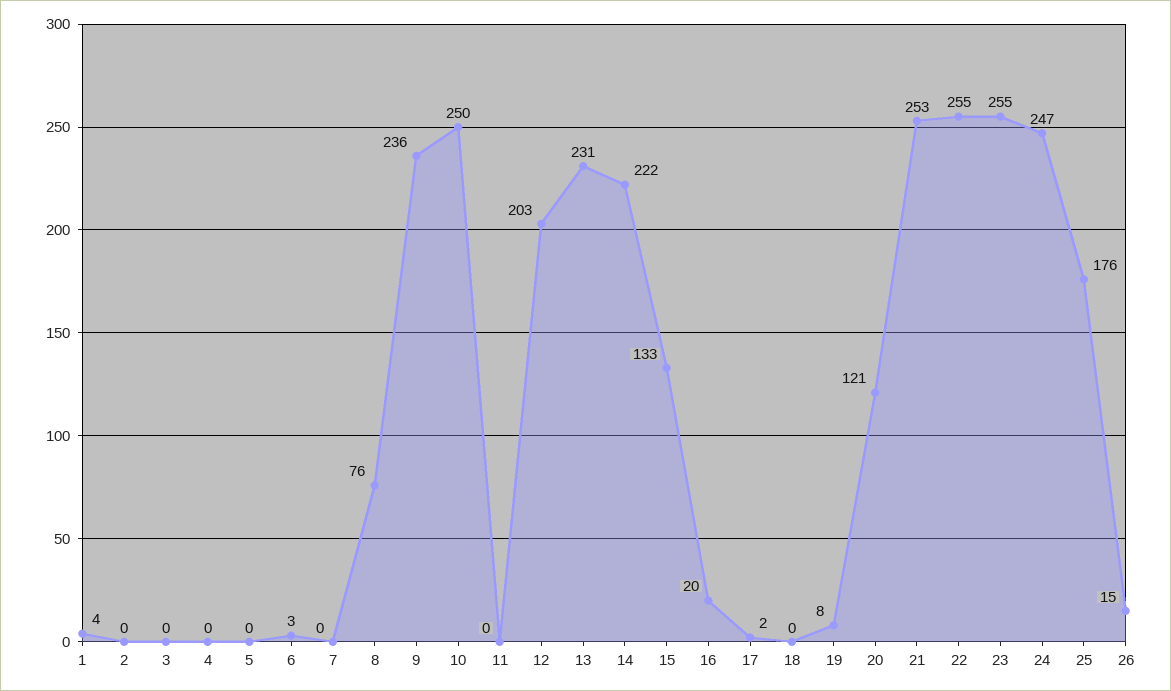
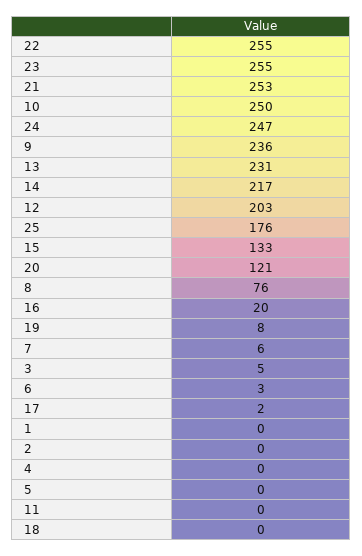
1: 4 -> 0
3: 0 -> 5
7: 0 -> 6
14: 222 -> 217
26: 15 -> none

